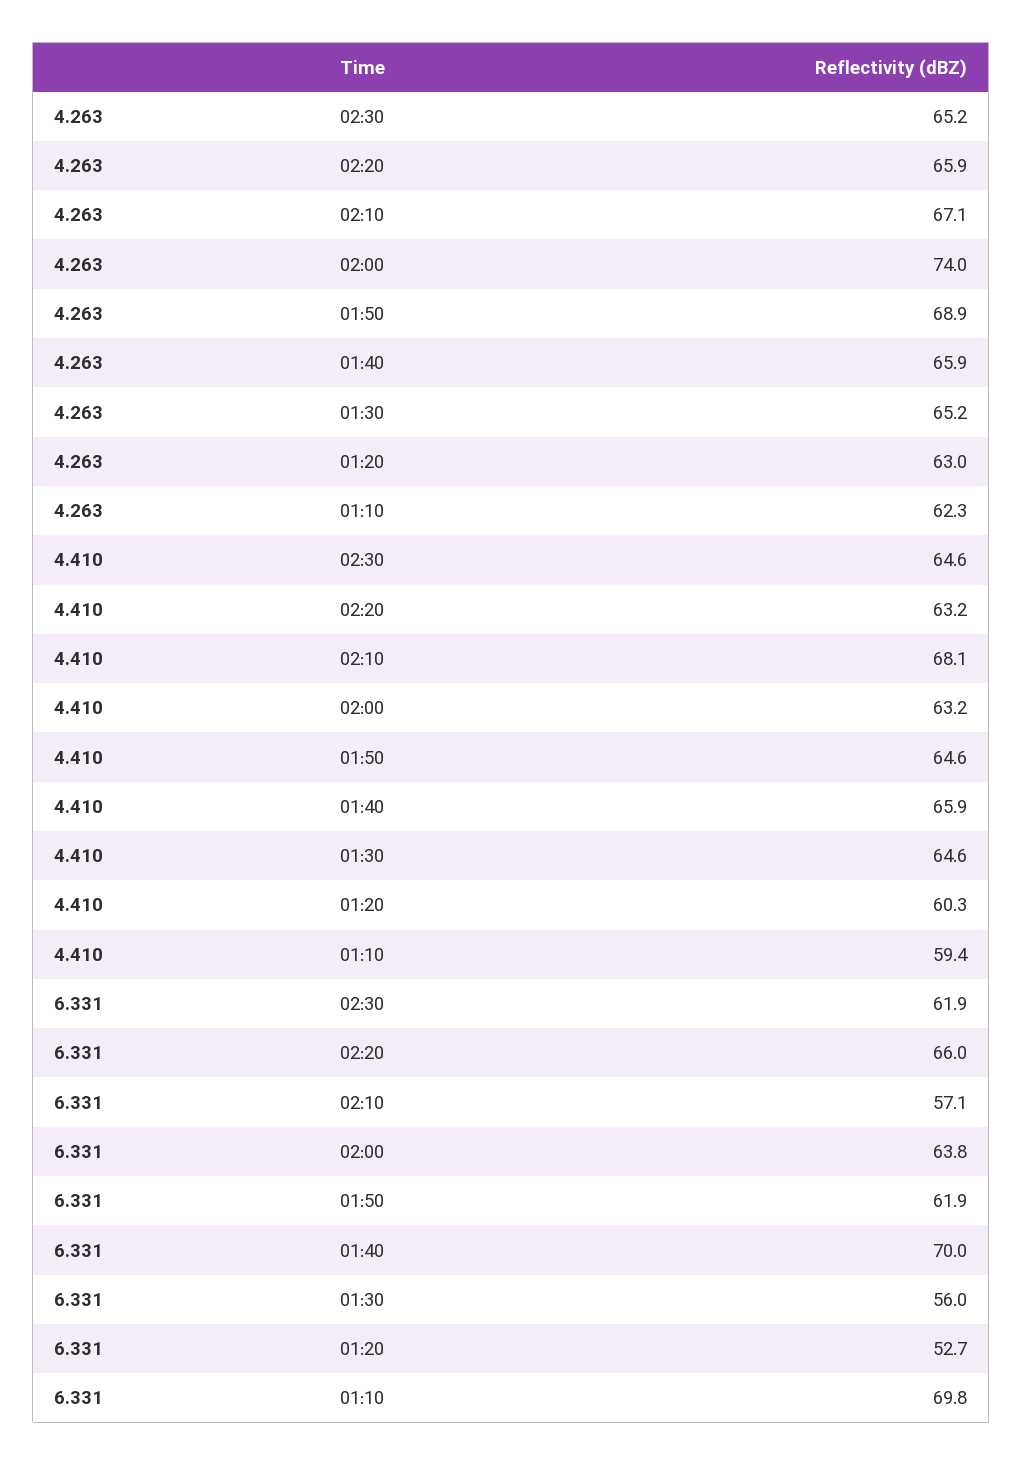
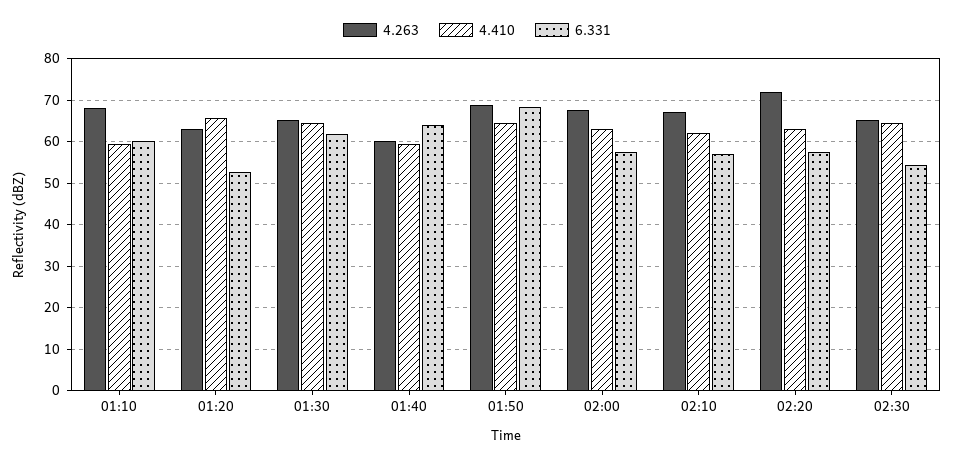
4.263, 02:20: 65.9 -> 72
4.263, 02:00: 74 -> 68
4.263, 01:40: 65.9 -> 60
4.263, 01:10: 62.3 -> 68
4.410, 02:10: 68.1 -> 62
4.410, 01:40: 65.9 -> 60
4.410, 01:20: 60.3 -> 66
6.331, 02:30: 61.9 -> 54
6.331, 02:20: 66 -> 58
6.331, 02:00: 63.8 -> 58
6.331, 01:50: 61.9 -> 68
6.331, 01:40: 70 -> 64
6.331, 01:30: 56 -> 62
6.331, 01:10: 69.8 -> 60

